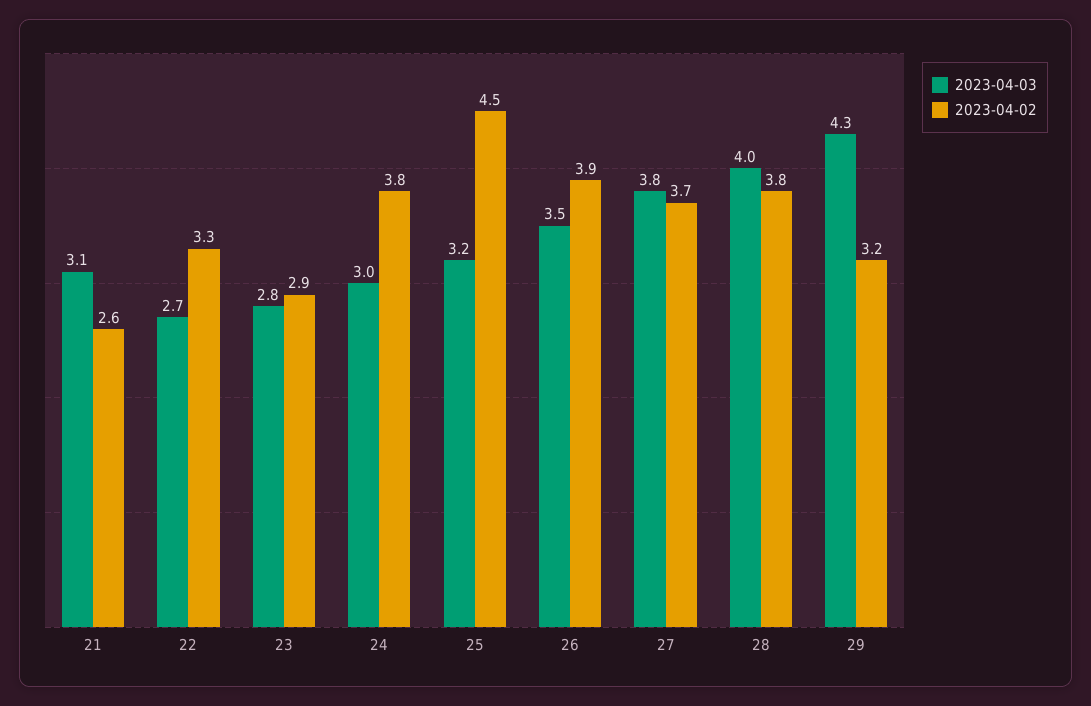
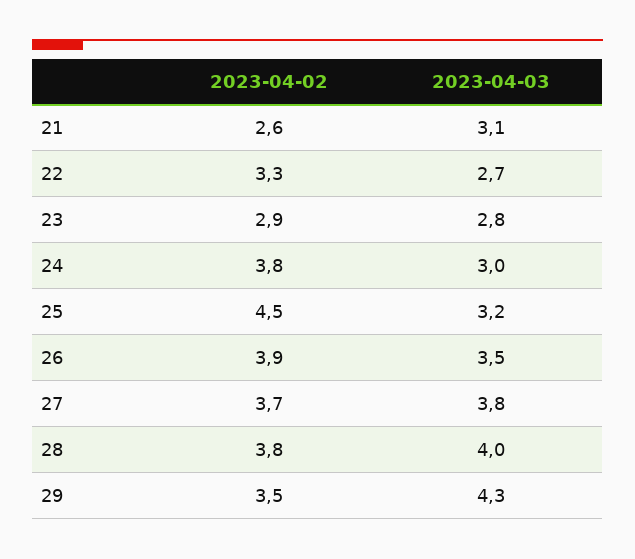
2023-04-02, 29: 3.2 -> 3.5

